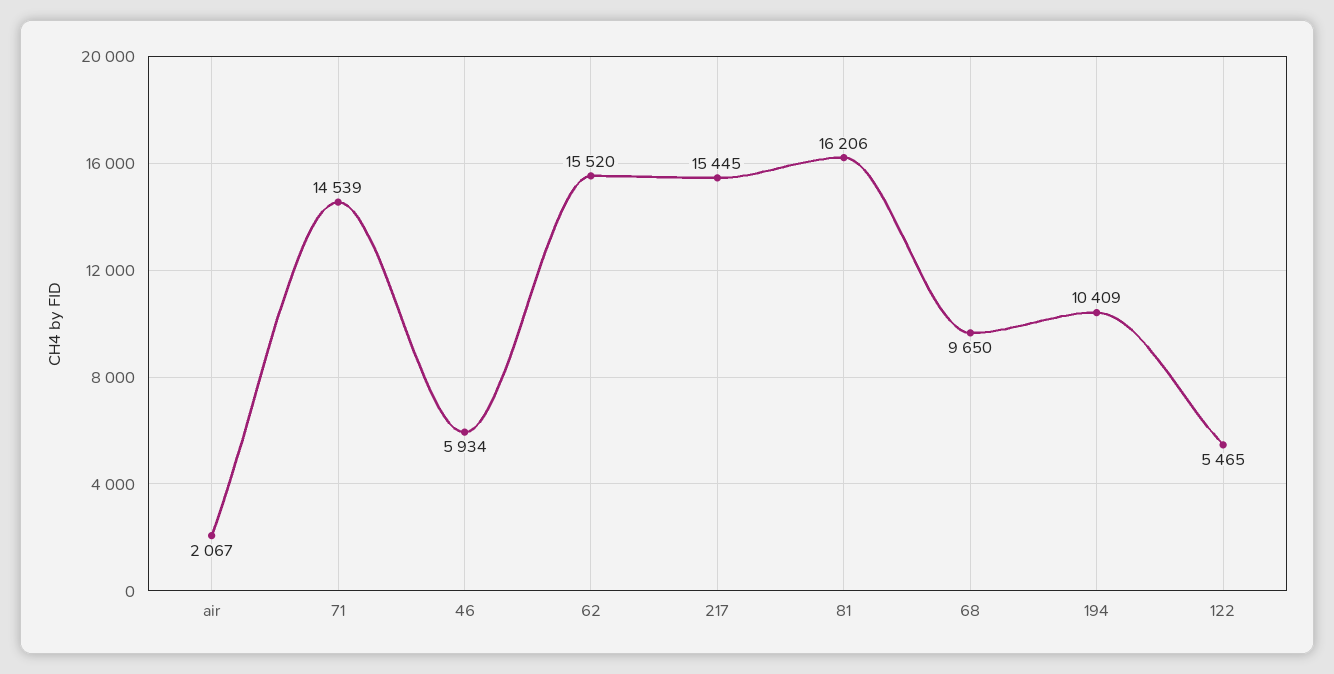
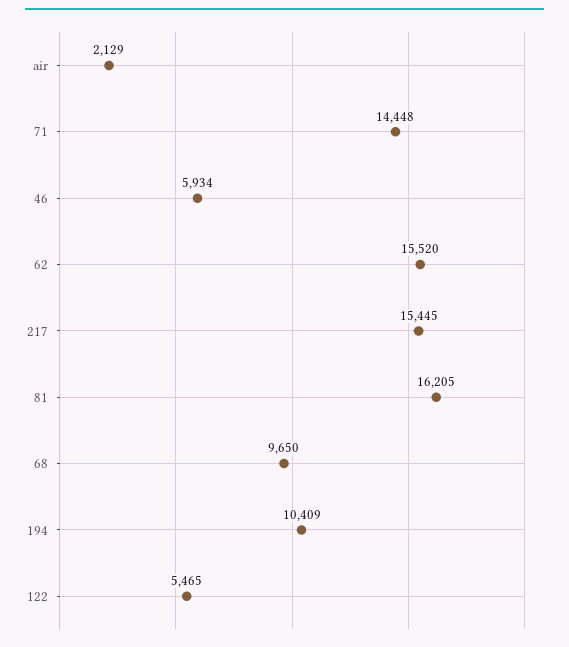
air: 2067 -> 2129
71: 14539 -> 14448
81: 16206 -> 16205

